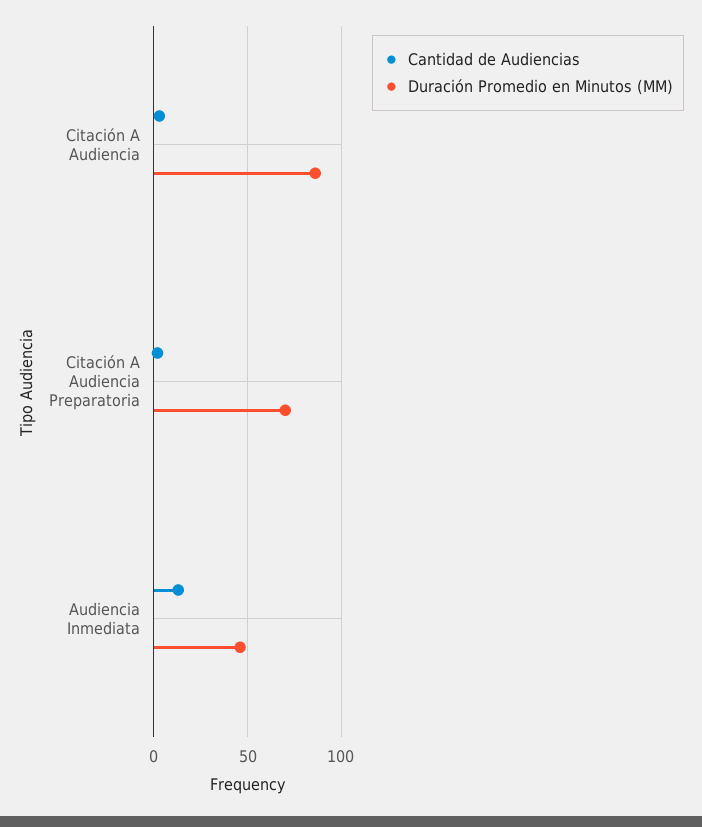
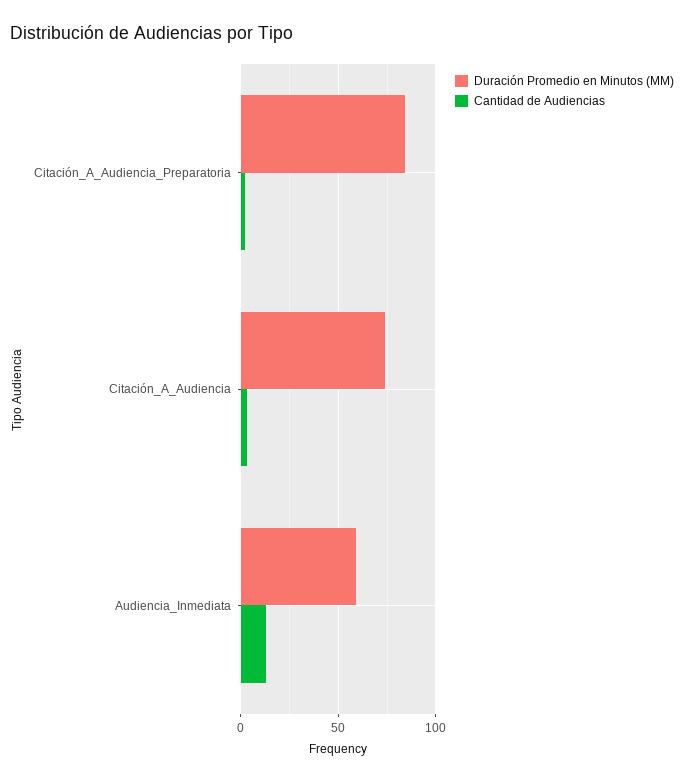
Duración Promedio en Minutos (MM), Citación A Audiencia: 85 -> 75
Duración Promedio en Minutos (MM), Citación A Audiencia Preparatoria: 70 -> 85
Duración Promedio en Minutos (MM), Audiencia Inmediata: 45 -> 60

